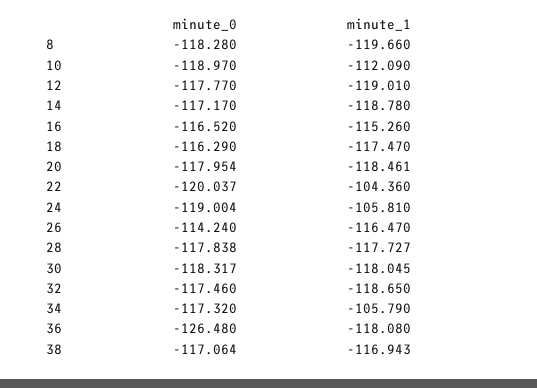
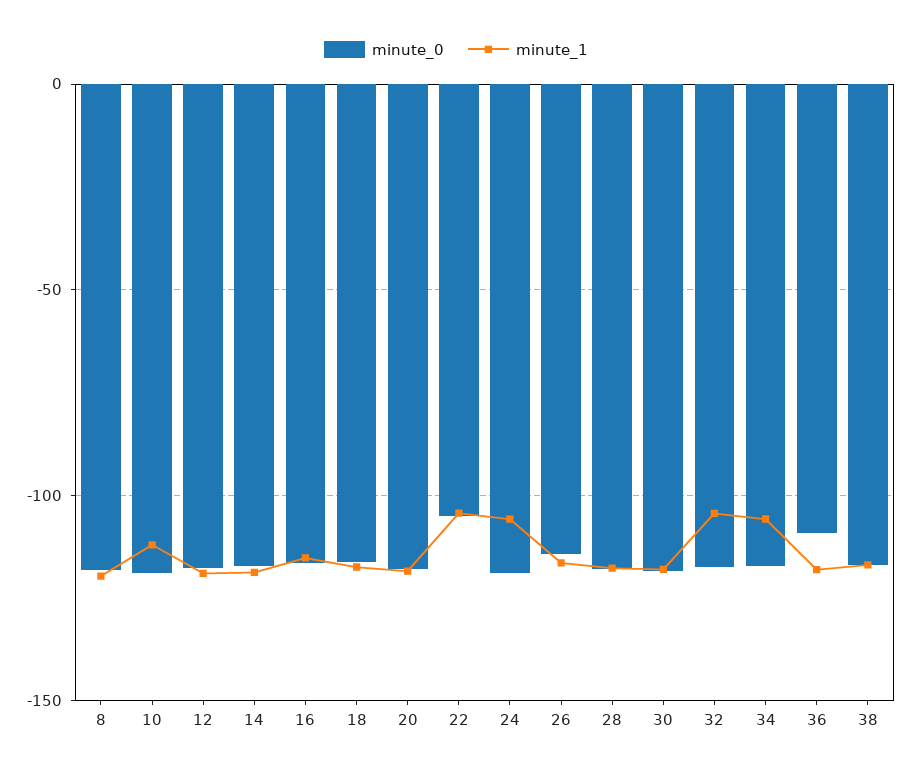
minute_0, 22: -120.037 -> -105
minute_1, 32: -118.65 -> -105
minute_0, 36: -126.48 -> -110

